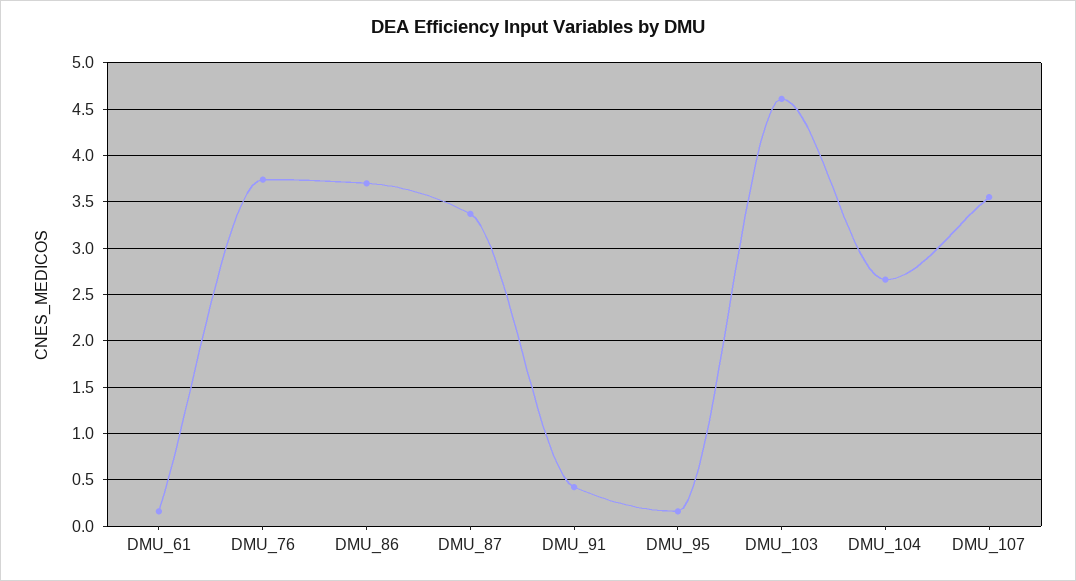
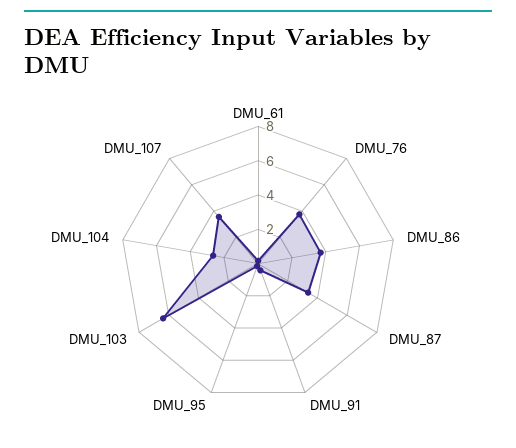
DMU_103: 4.6 -> 6.5

